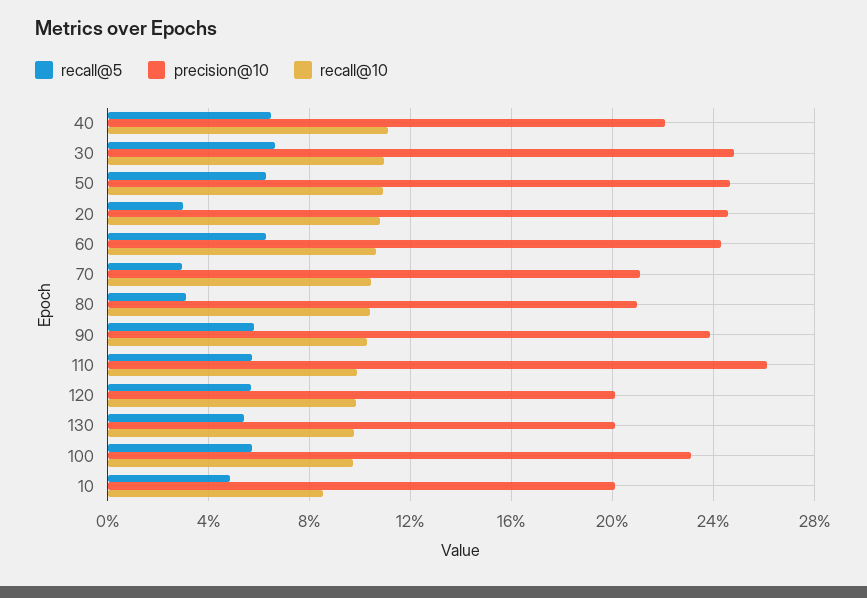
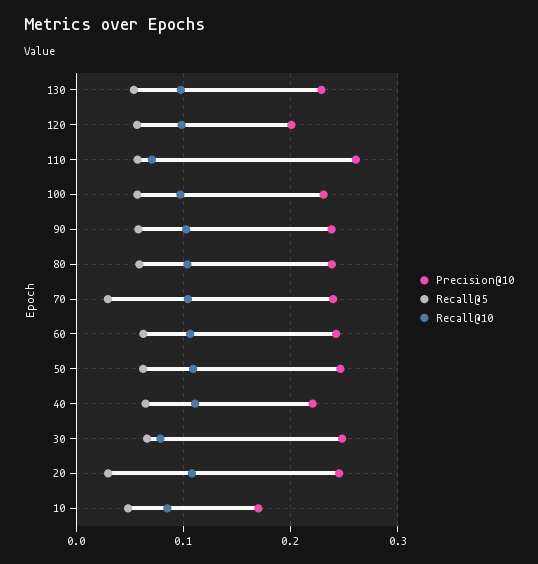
recall@10, 30: 0.11 -> 0.08
precision@10, 70: 0.21 -> 0.24
recall@5, 80: 0.03 -> 0.06
precision@10, 80: 0.21 -> 0.24
recall@10, 110: 0.1 -> 0.07
precision@10, 130: 0.2 -> 0.23
precision@10, 10: 0.2 -> 0.17

